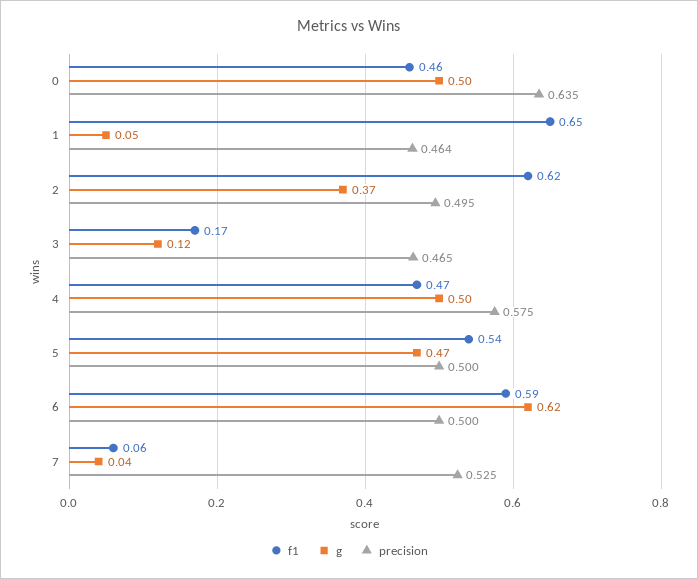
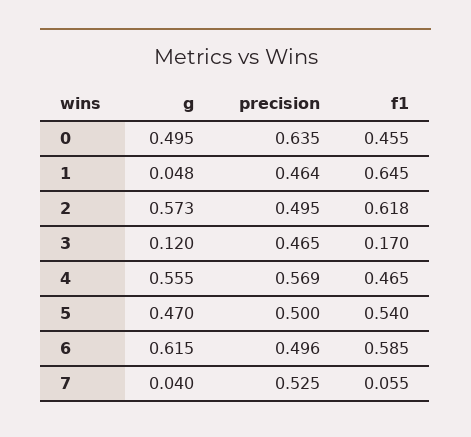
g, 2: 0.37 -> 0.573
g, 4: 0.5 -> 0.555
precision, 4: 0.575 -> 0.569
precision, 6: 0.5 -> 0.496

